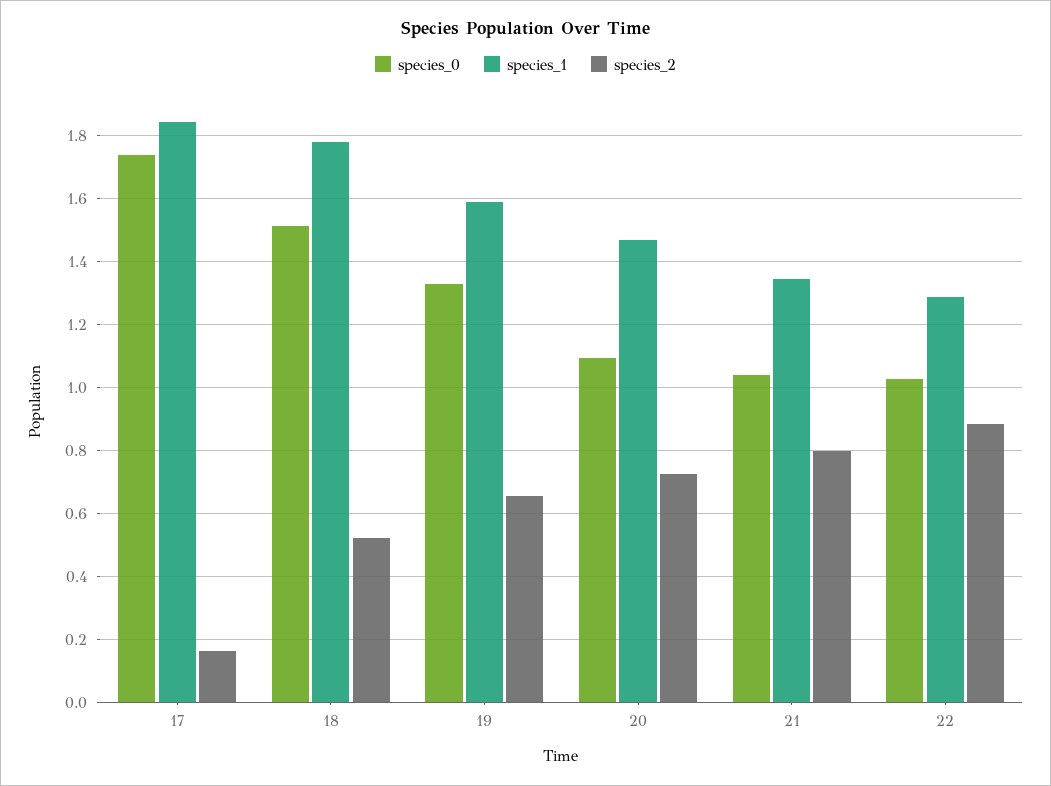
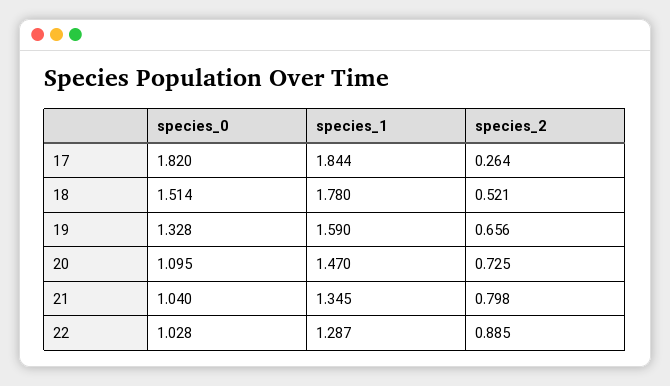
species_0, 17: 1.74 -> 1.82
species_2, 17: 0.16 -> 0.264

